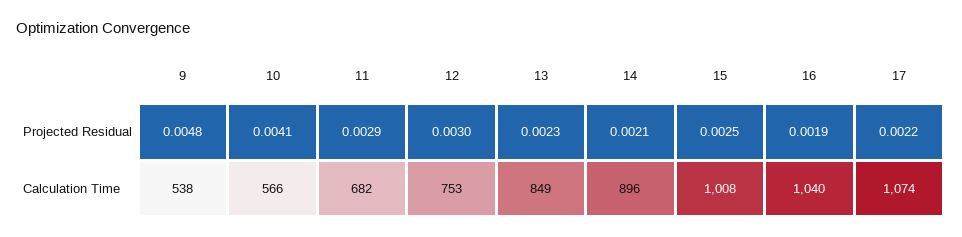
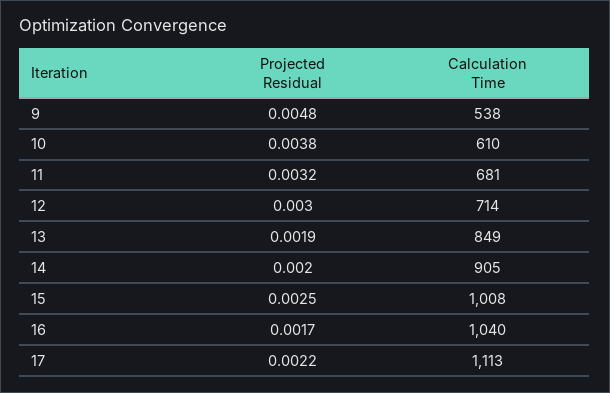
10, Projected Residual: 0.0041 -> 0.0038
11, Projected Residual: 0.0029 -> 0.0032
13, Projected Residual: 0.0023 -> 0.0019
14, Projected Residual: 0.0021 -> 0.002
16, Projected Residual: 0.0019 -> 0.0017
10, Calculation Time: 566 -> 610
11, Calculation Time: 682 -> 681
12, Calculation Time: 753 -> 714
14, Calculation Time: 896 -> 905
17, Calculation Time: 1074 -> 1113

